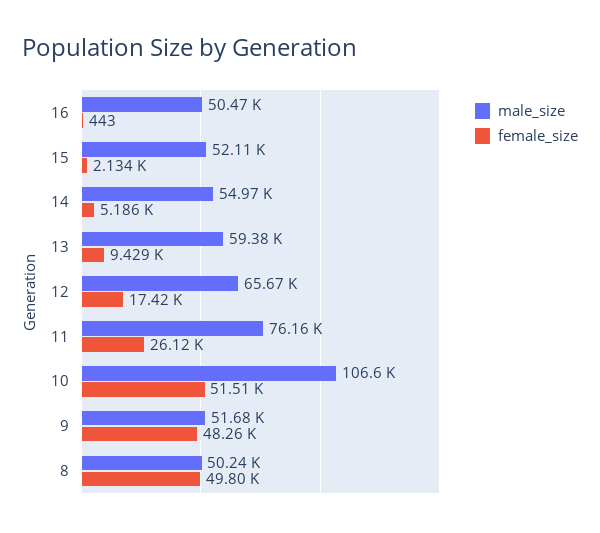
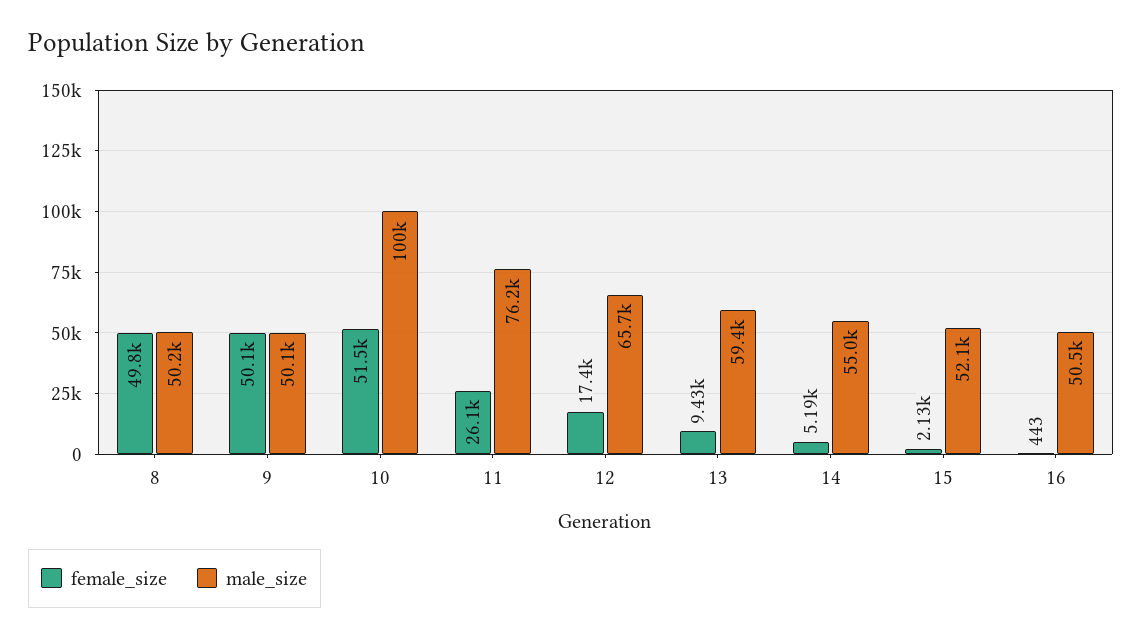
male_size, 10: 106600 -> 100000
male_size, 9: 51680 -> 50100
female_size, 9: 48260 -> 50100

